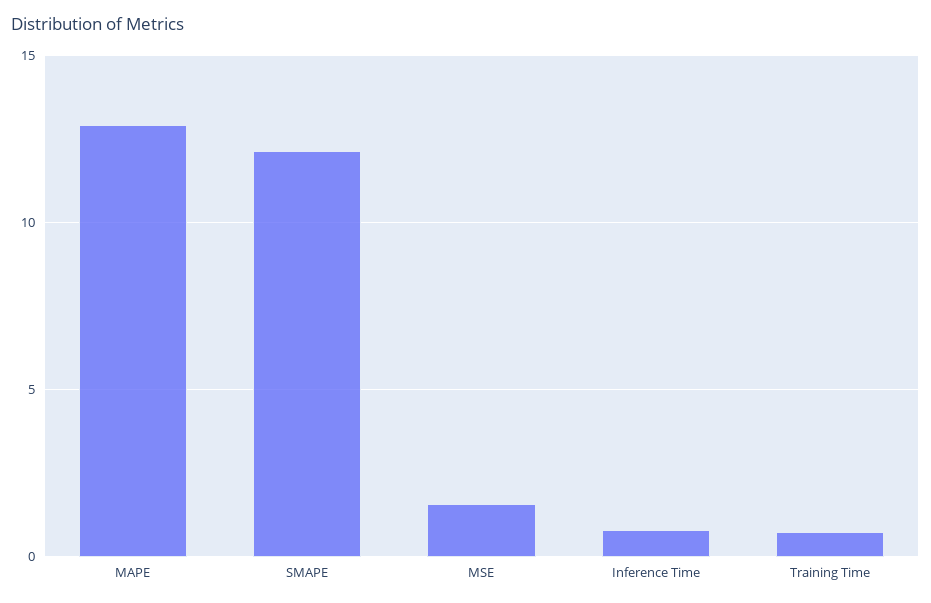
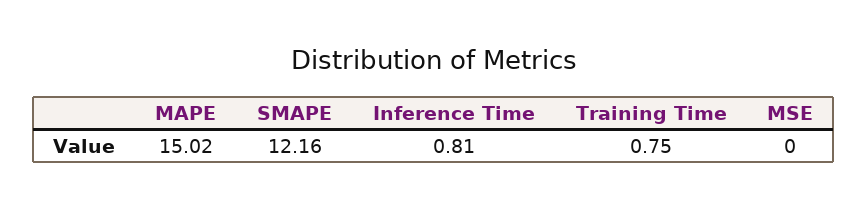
MAPE: 13 -> 15.02
MSE: 1.5 -> 0

